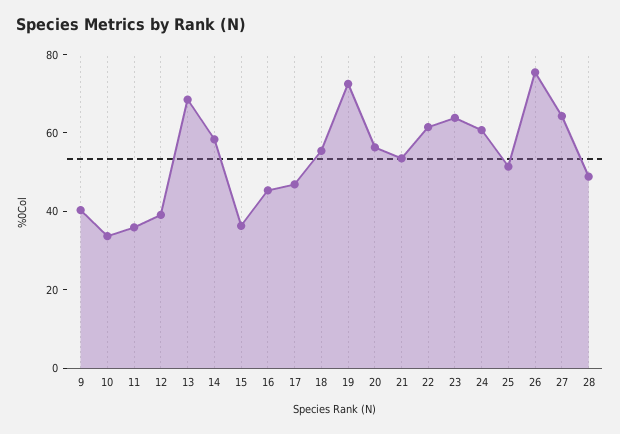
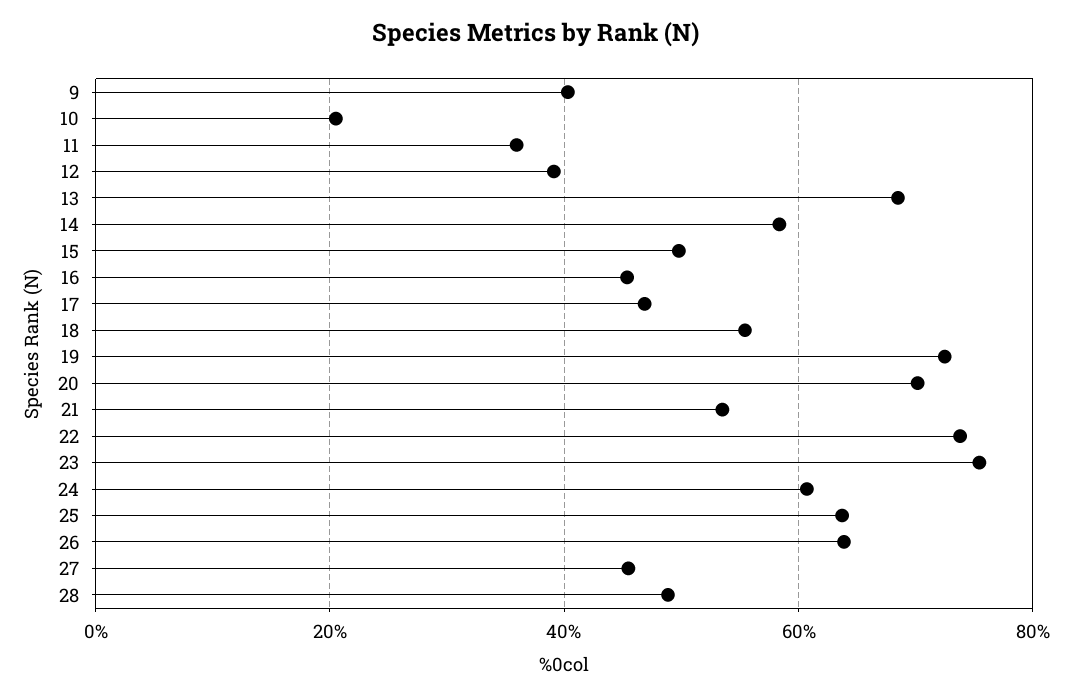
10: 35 -> 20
15: 35 -> 50
20: 55 -> 70
22: 60 -> 74
23: 65 -> 76
25: 50 -> 64
26: 75 -> 64
27: 65 -> 46

